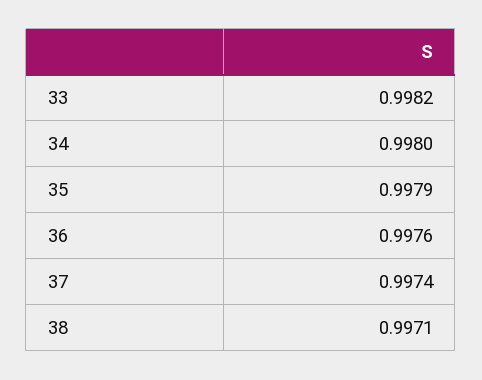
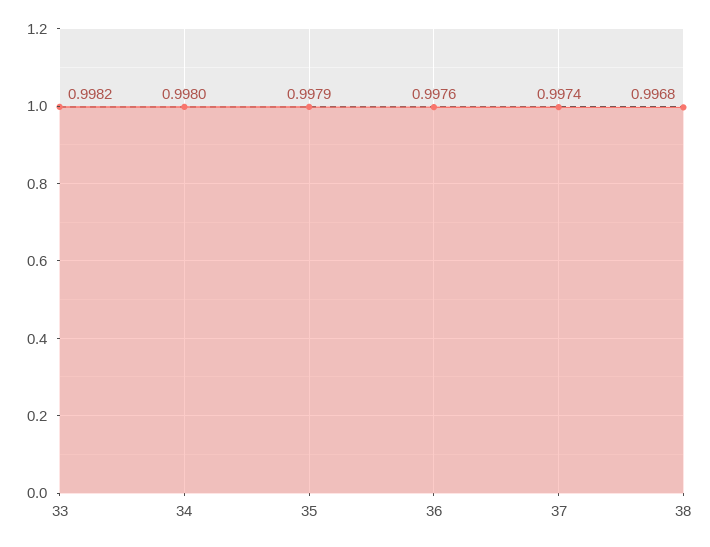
38: 0.9971 -> 0.9968

